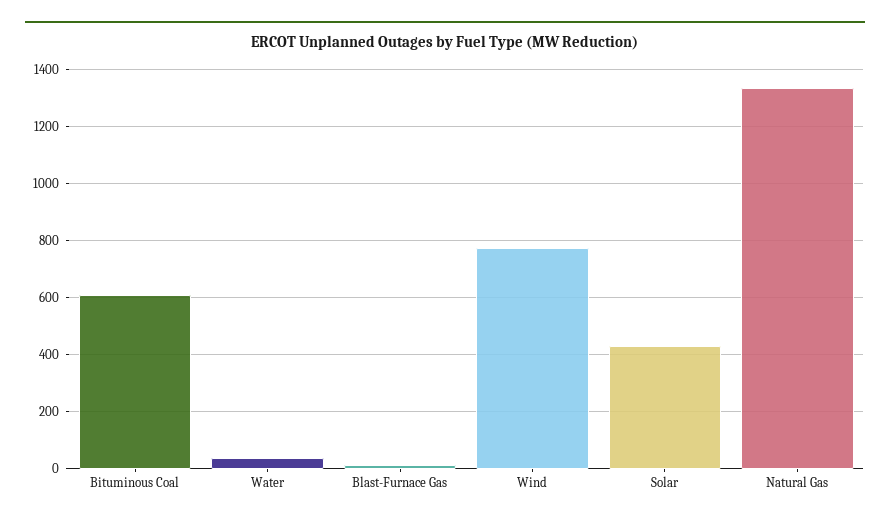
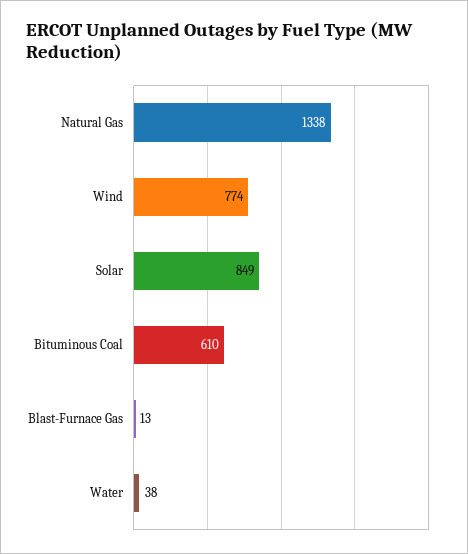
Solar: 425 -> 849

